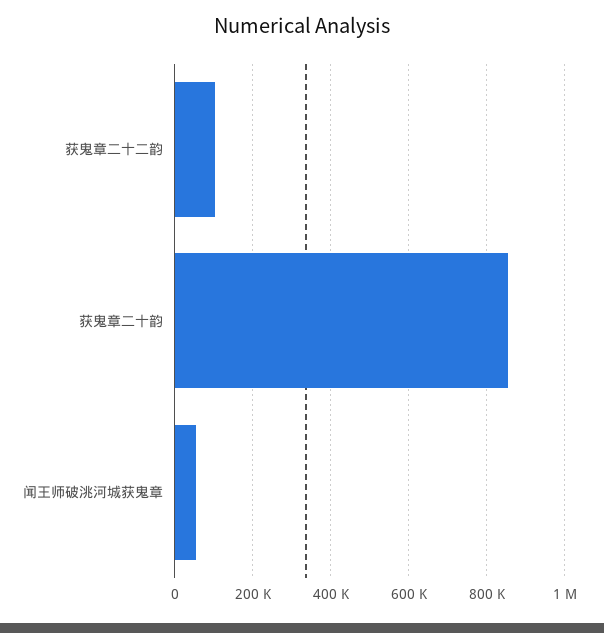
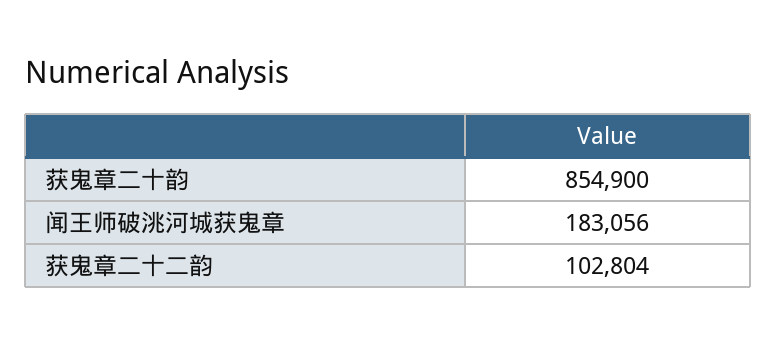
闻王师破洮河城获鬼章: 60000 -> 183056

